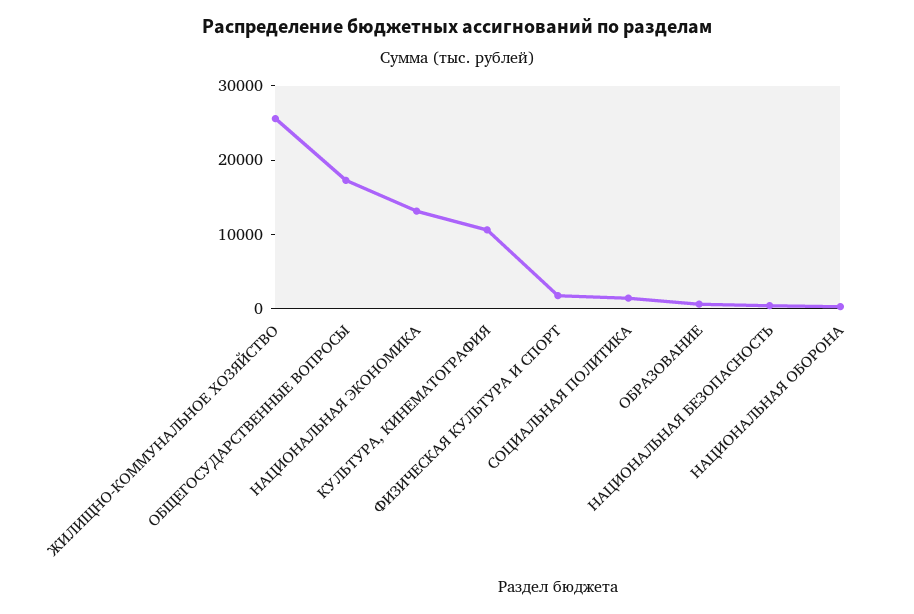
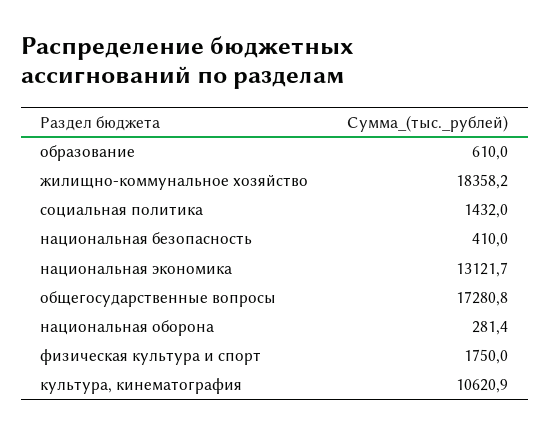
ЖИЛИЩНО-КОММУНАЛЬНОЕ ХОЗЯЙСТВО: 26000 -> 18358.2

